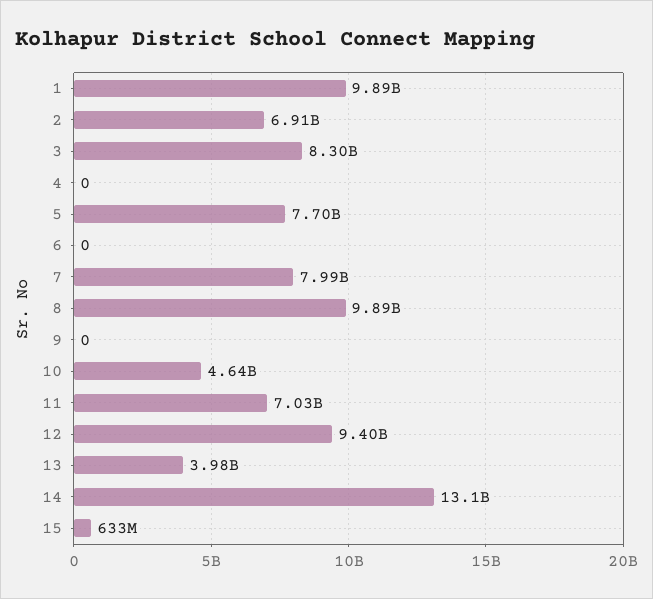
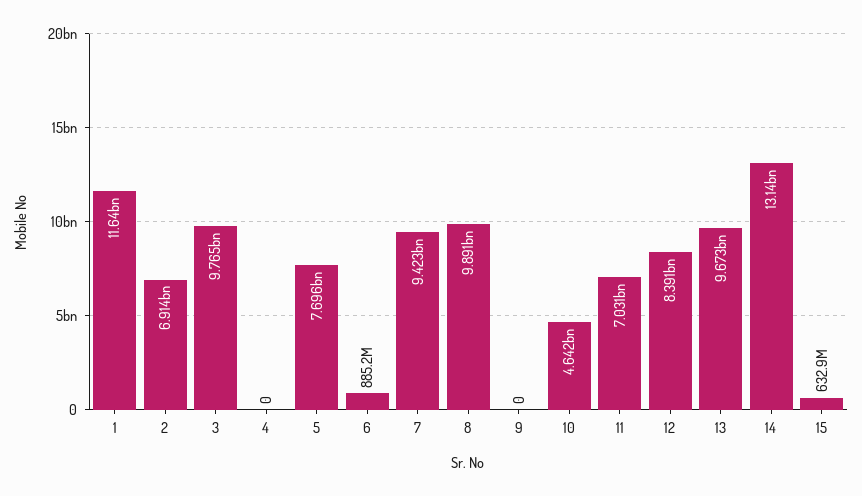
1: 9890000000 -> 11640000000
3: 8300000000 -> 9765000000
6: 0 -> 885200000
7: 7990000000 -> 9423000000
12: 9400000000 -> 8391000000
13: 3980000000 -> 9673000000

